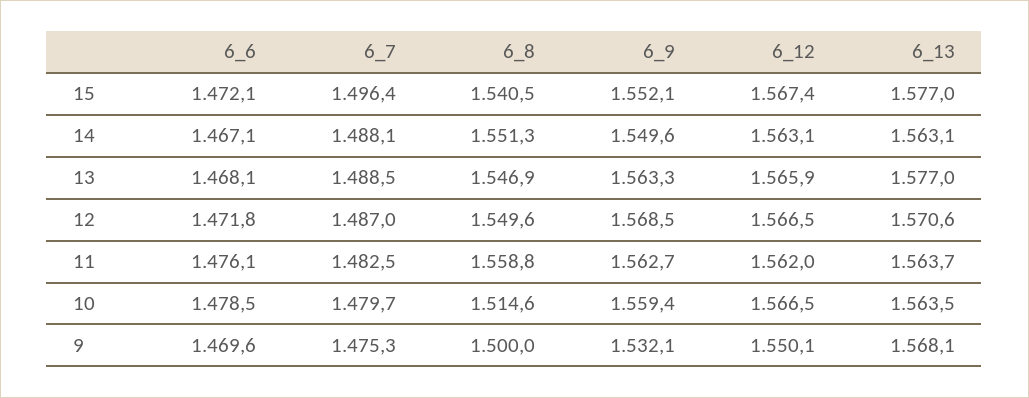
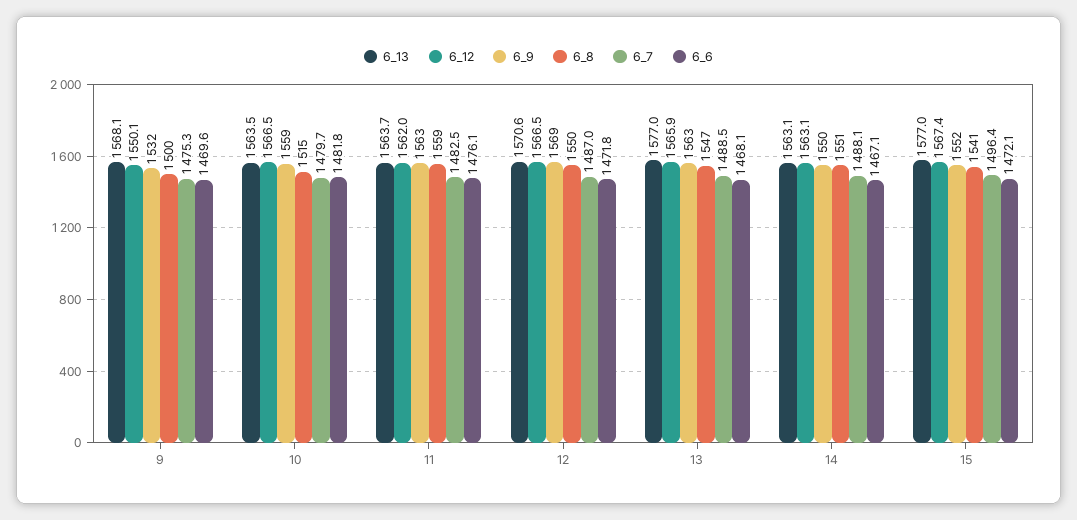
6_6, 10: 1478.5 -> 1481.8

